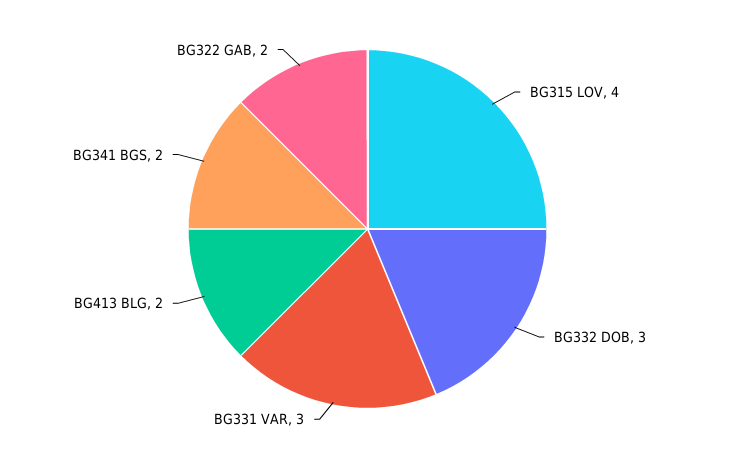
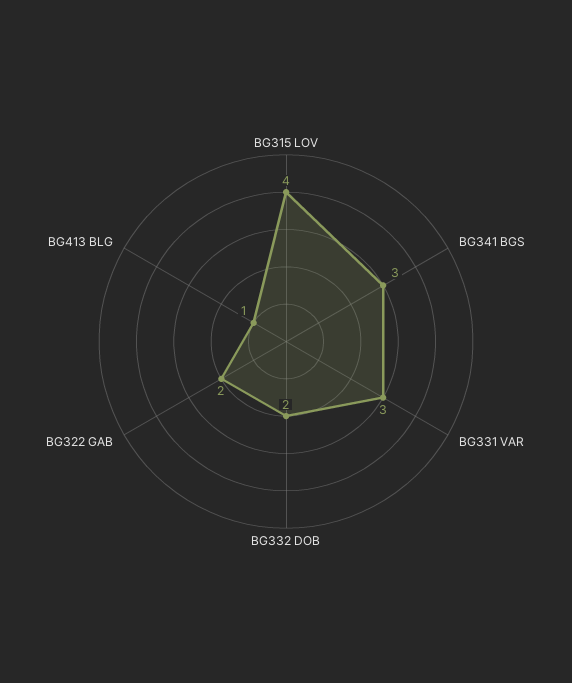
BG332 DOB: 3 -> 2
BG413 BLG: 2 -> 1
BG341 BGS: 2 -> 3

